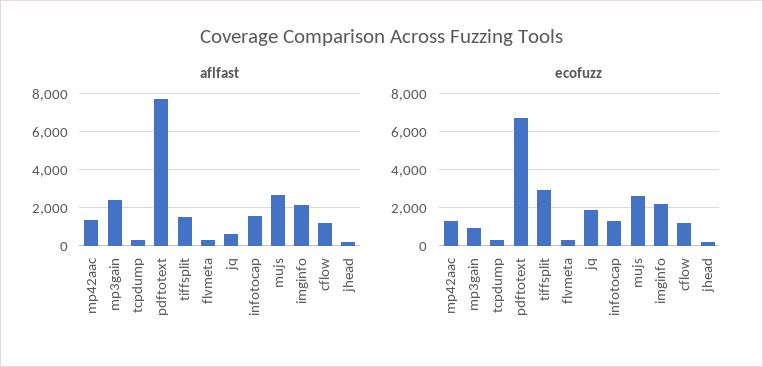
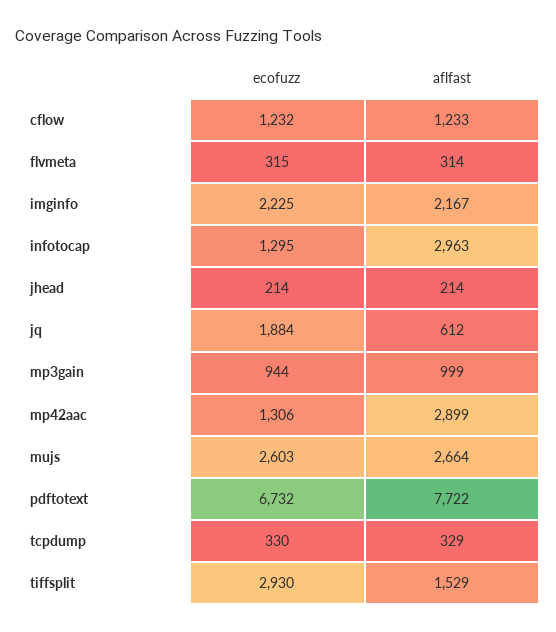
aflfast, mp42aac: 1500 -> 2899
aflfast, mp3gain: 2500 -> 999
aflfast, infotocap: 1500 -> 2963

